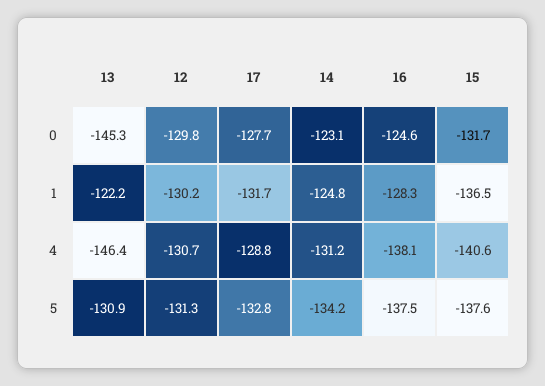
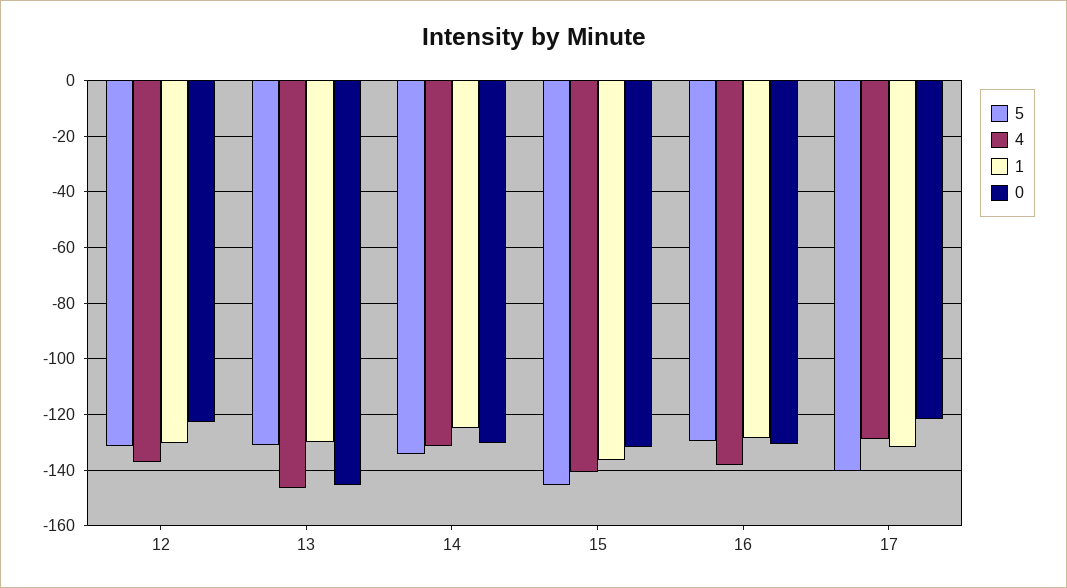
0, 12: -129.8 -> -122.5
0, 17: -127.7 -> -122.5
0, 14: -123.1 -> -130
0, 16: -124.6 -> -130
1, 13: -122.2 -> -130
4, 12: -130.7 -> -137.5
5, 17: -132.8 -> -140
5, 16: -137.5 -> -130
5, 15: -137.6 -> -145

